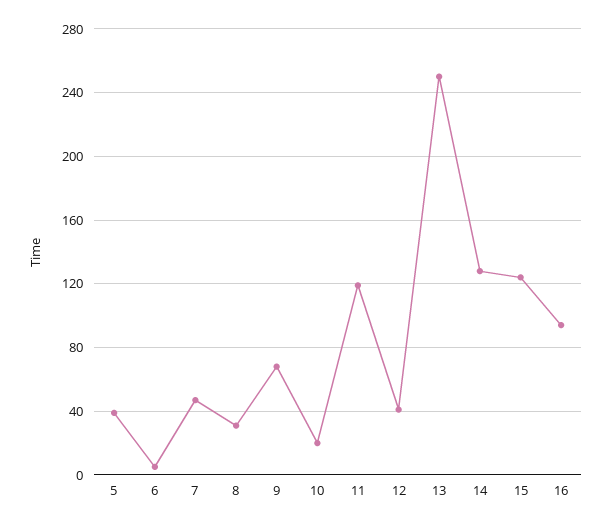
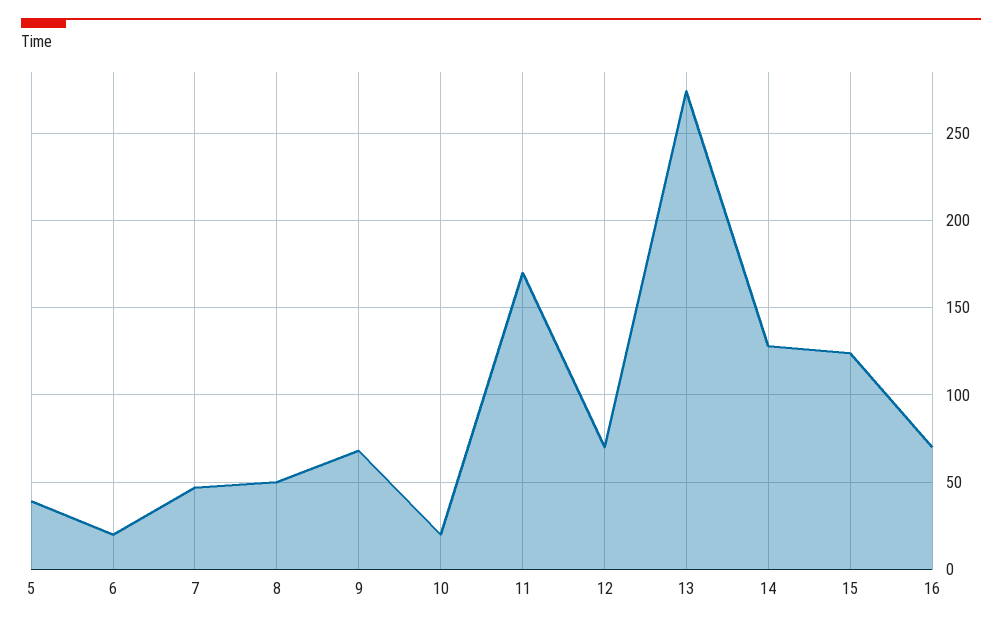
6: 5 -> 20
8: 30 -> 50
11: 120 -> 170
12: 40 -> 70
13: 250 -> 275
16: 95 -> 70

